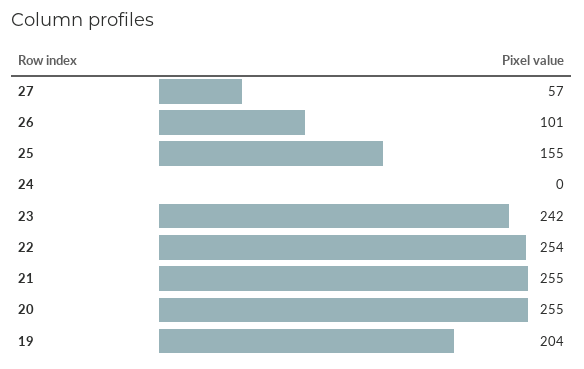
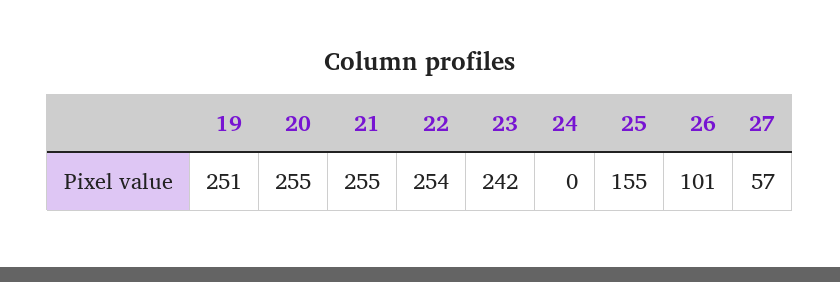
19: 204 -> 251

